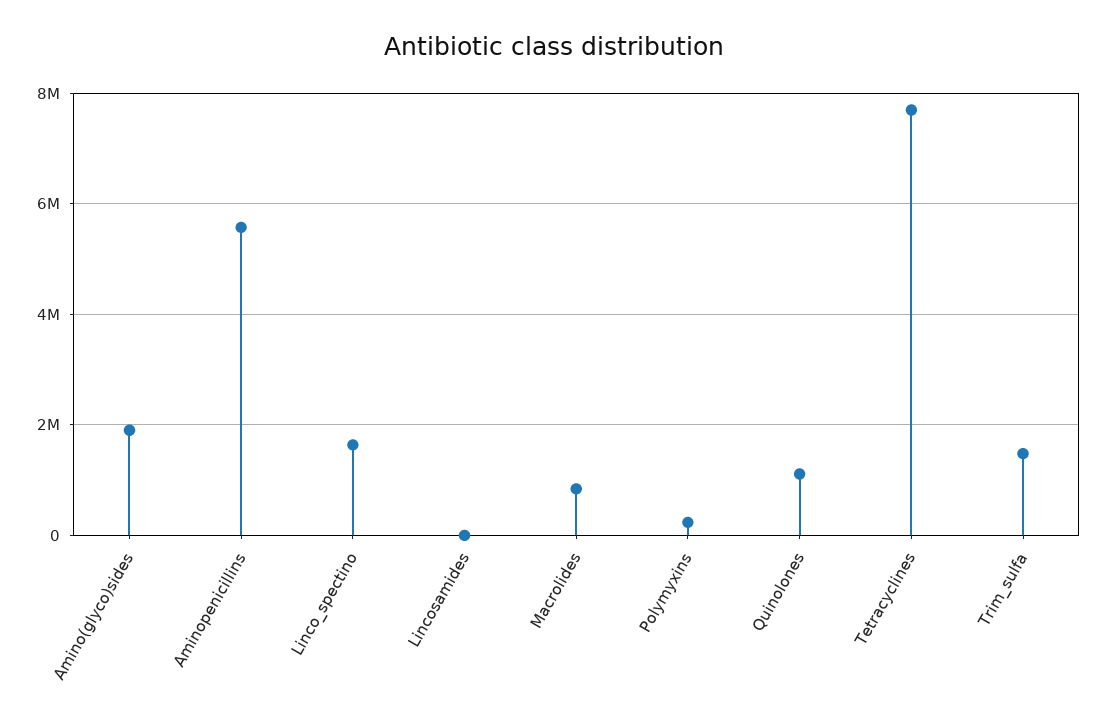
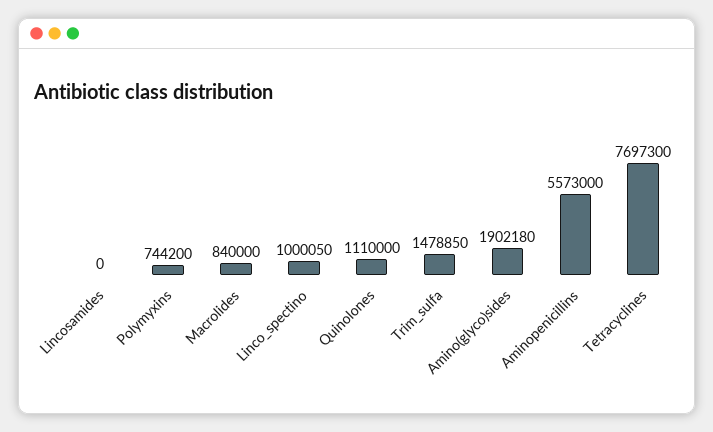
Linco_spectino: 1600000 -> 1000050
Polymyxins: 200000 -> 744200

